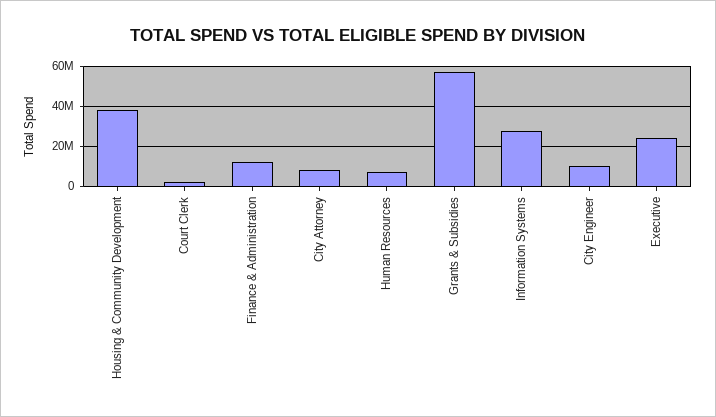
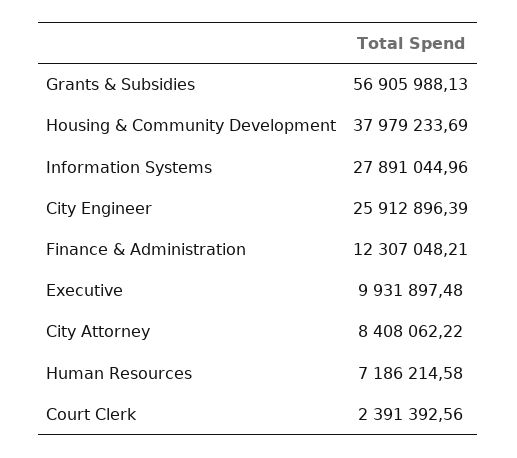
City Engineer: 10000000 -> 25912896.39
Executive: 25000000 -> 9931897.48

